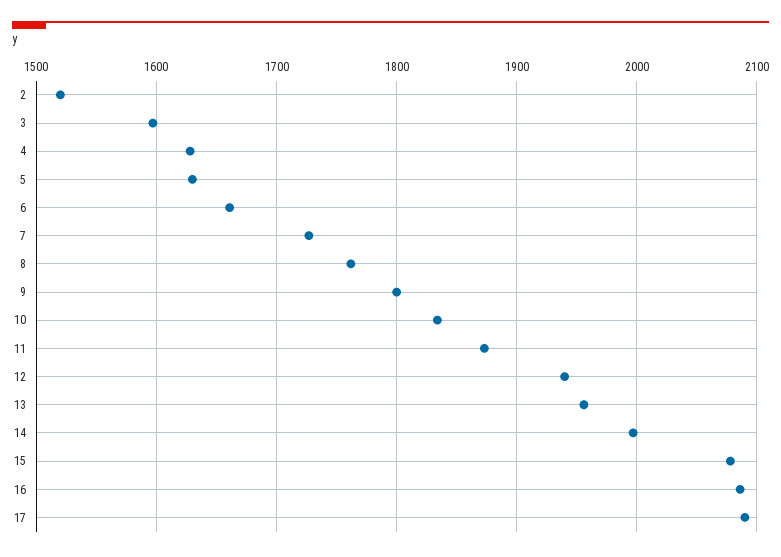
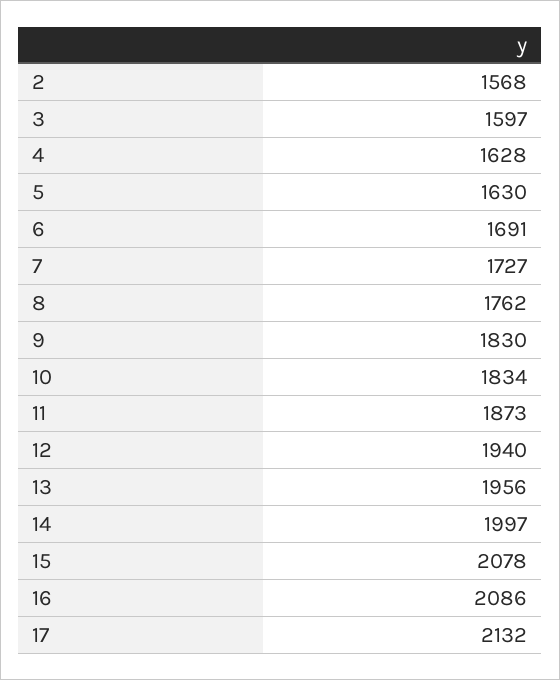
2: 1520 -> 1568
6: 1660 -> 1691
9: 1800 -> 1830
17: 2090 -> 2132

